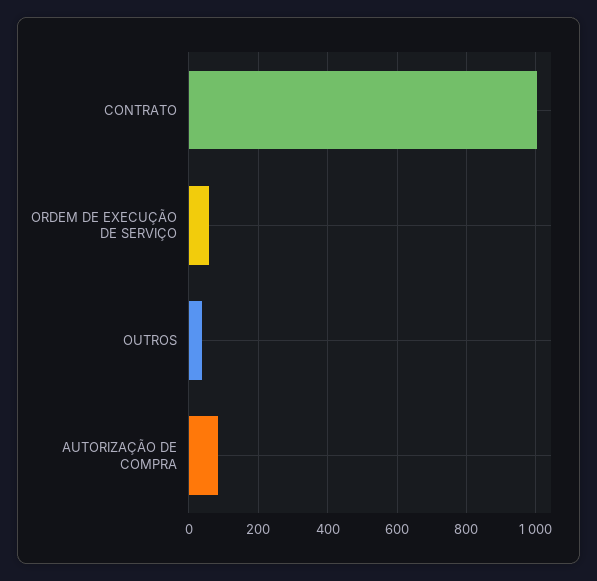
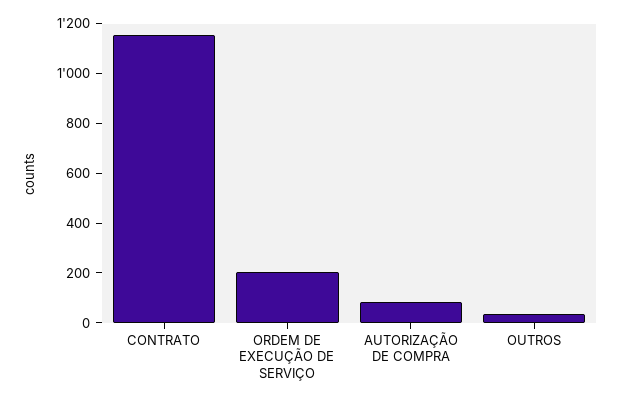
CONTRATO: 1000 -> 1150
ORDEM DE EXECUÇÃO DE SERVIÇO: 60 -> 200

